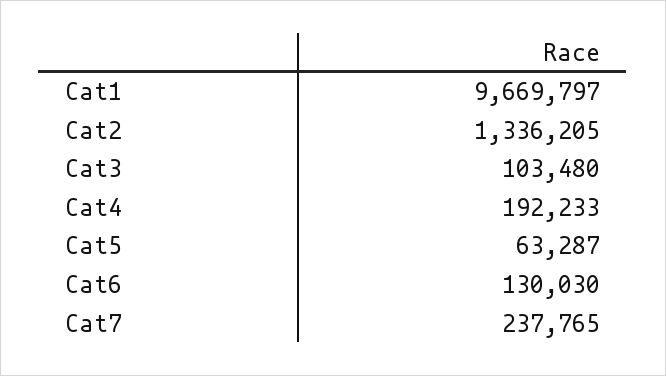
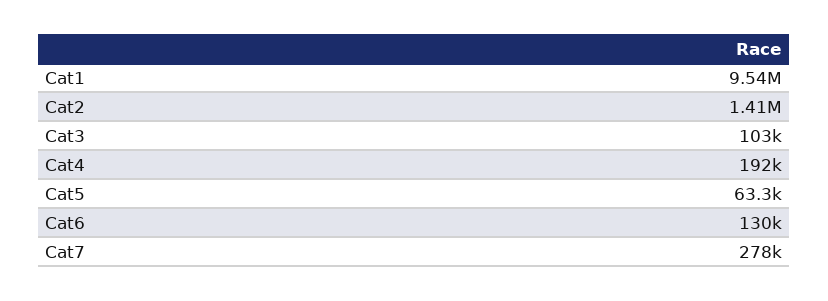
Cat1: 9669797 -> 9540000
Cat2: 1336205 -> 1410000
Cat7: 237765 -> 278000

